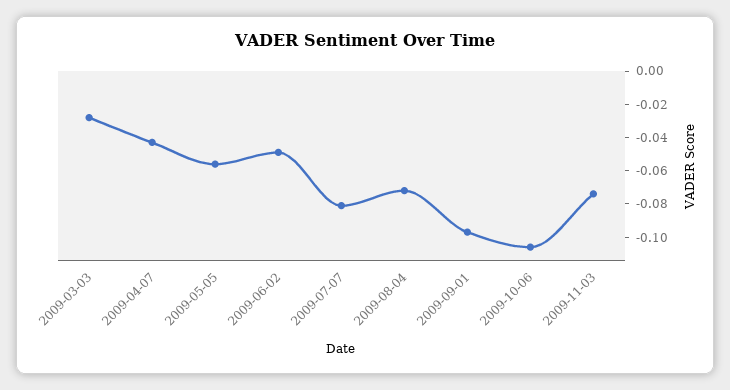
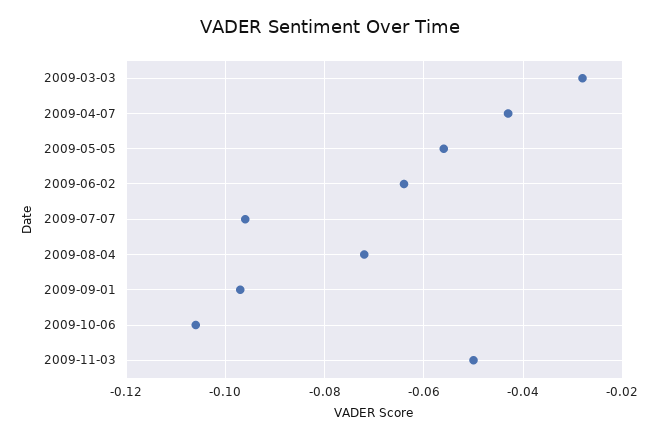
2009-06-02: -0.05 -> -0.065
2009-07-07: -0.08 -> -0.095
2009-11-03: -0.075 -> -0.05

